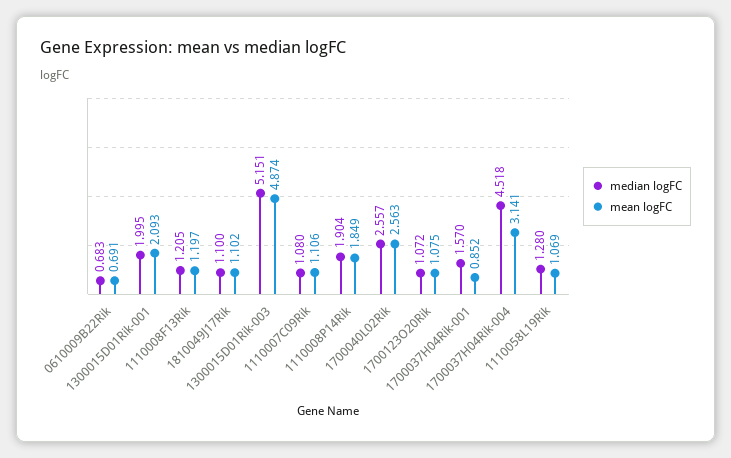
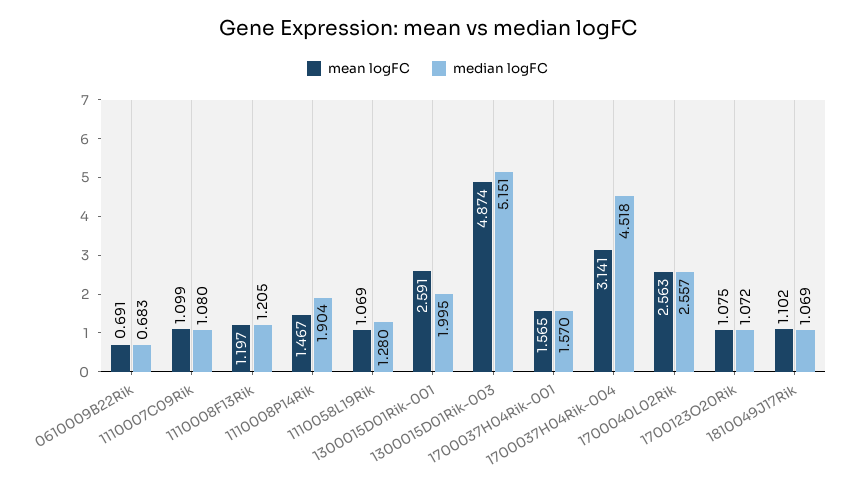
mean logFC, 1300015D01Rik-001: 2.093 -> 2.591
median logFC, 1810049J17Rik: 1.1 -> 1.069
mean logFC, 1110007C09Rik: 1.106 -> 1.099
mean logFC, 1110008P14Rik: 1.849 -> 1.467
mean logFC, 1700037H04Rik-001: 0.852 -> 1.565

